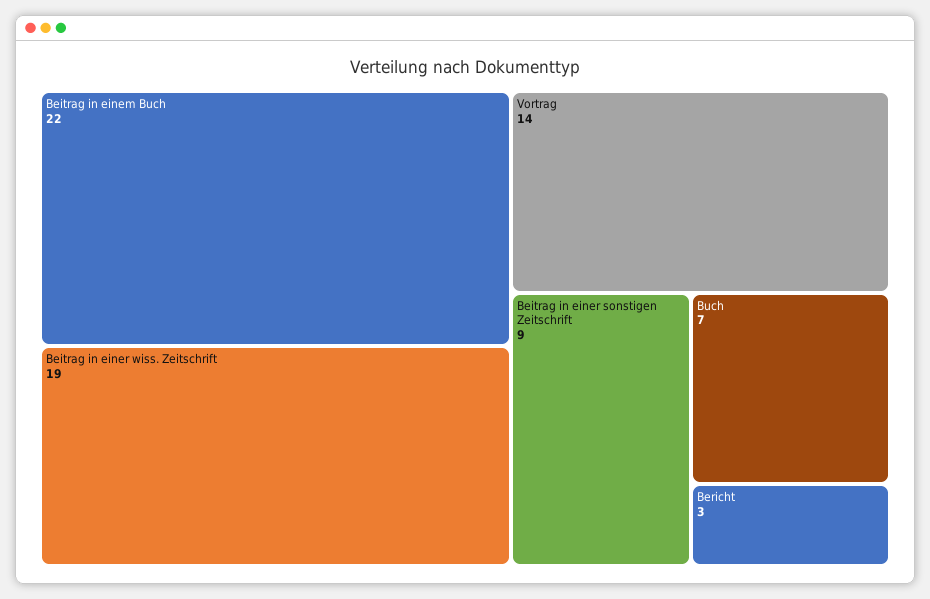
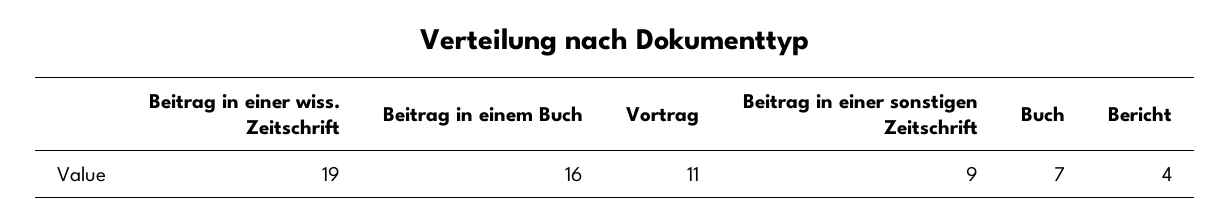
Beitrag in einem Buch: 22 -> 16
Vortrag: 14 -> 11
Bericht: 3 -> 4

